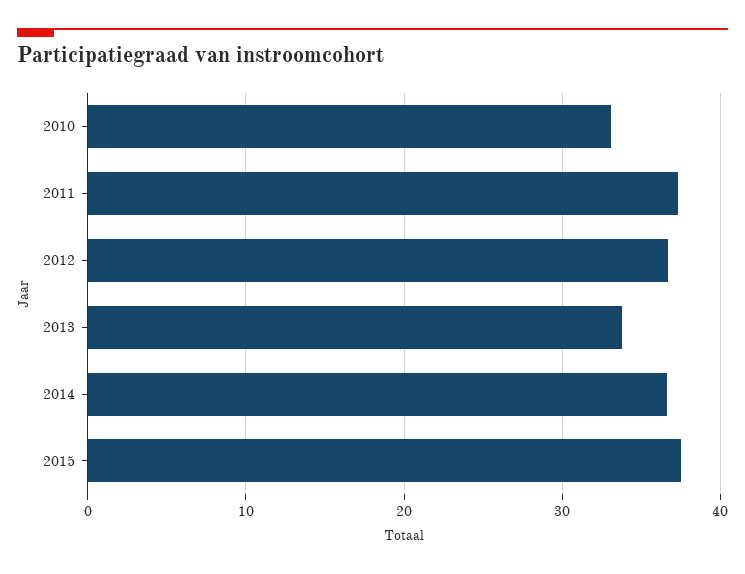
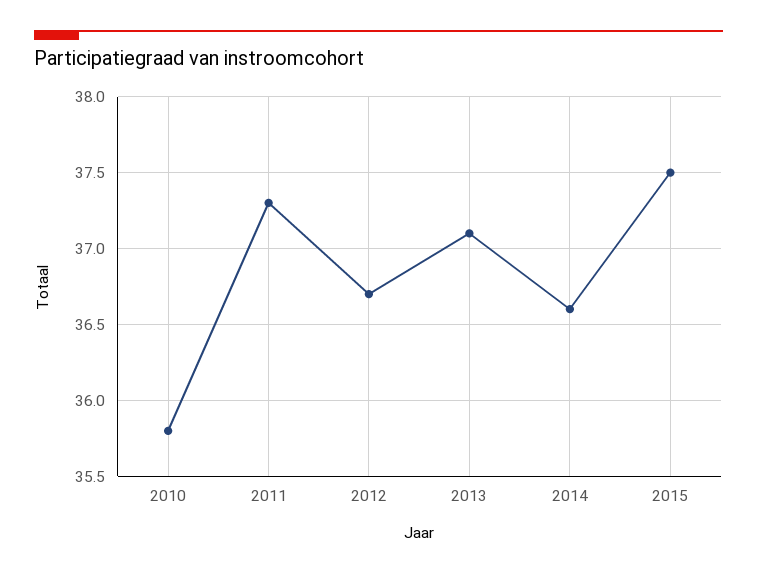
2010: 33 -> 35.8
2013: 34 -> 37.1

